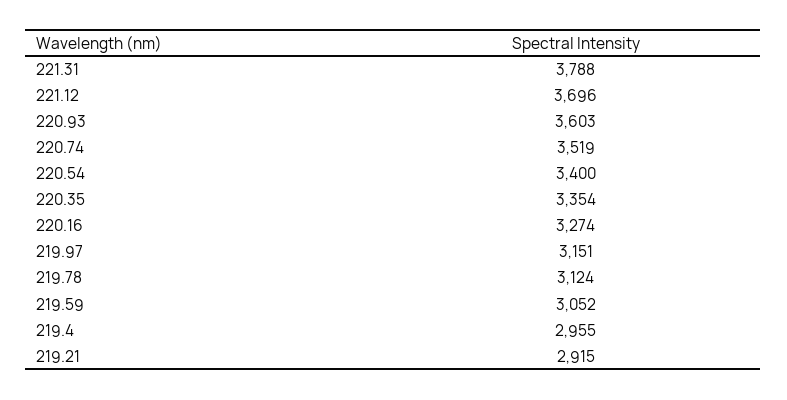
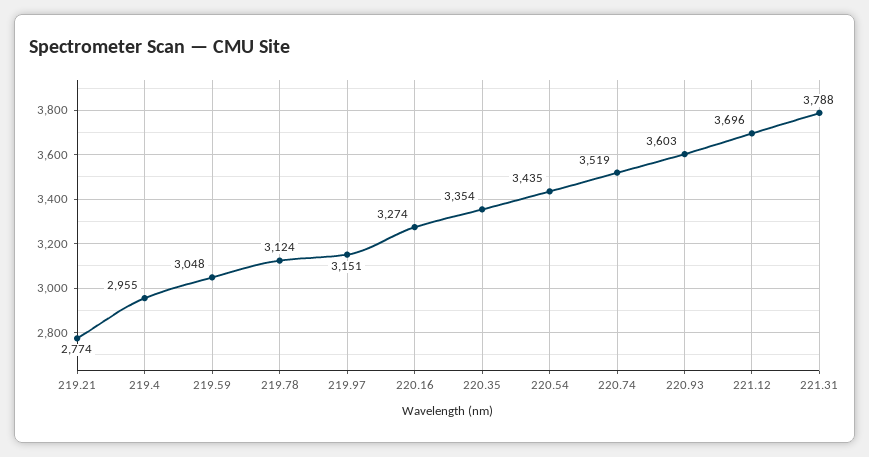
220.54: 3400 -> 3435
219.59: 3052 -> 3048
219.21: 2915 -> 2774

